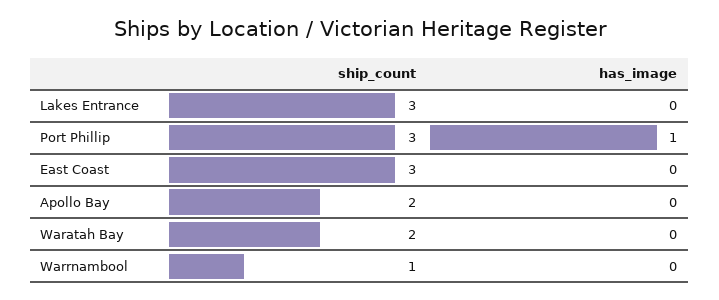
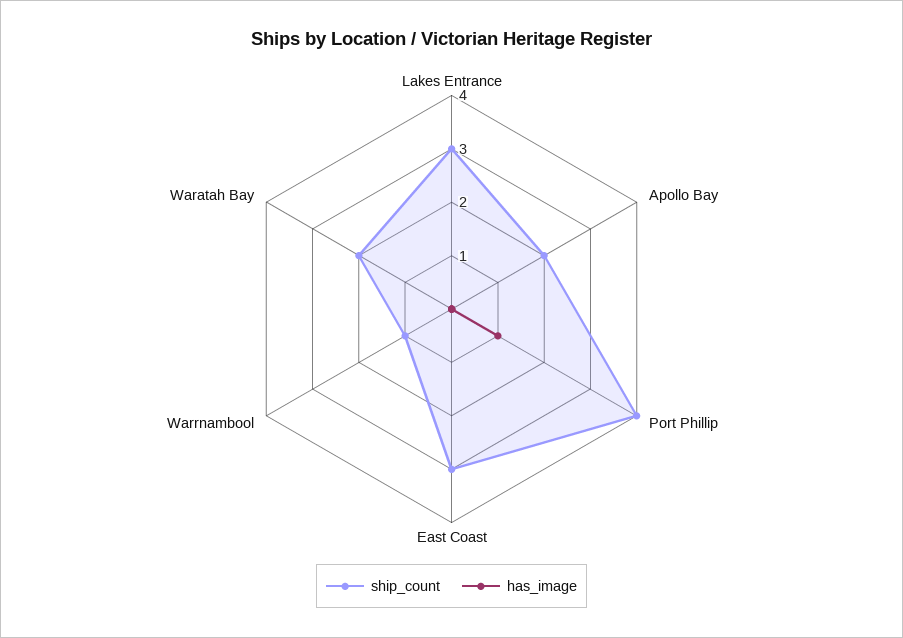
ship_count, Port Phillip: 3 -> 4

